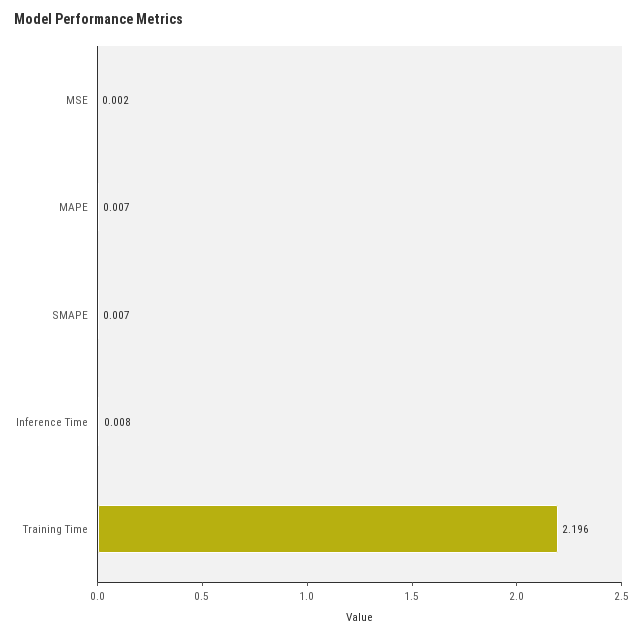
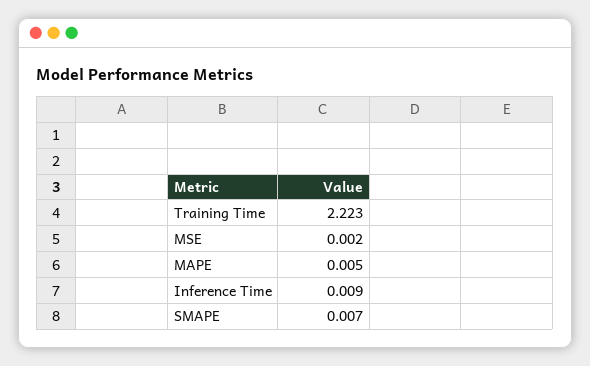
MAPE: 0.007 -> 0.005
Inference Time: 0.008 -> 0.009
Training Time: 2.196 -> 2.223

